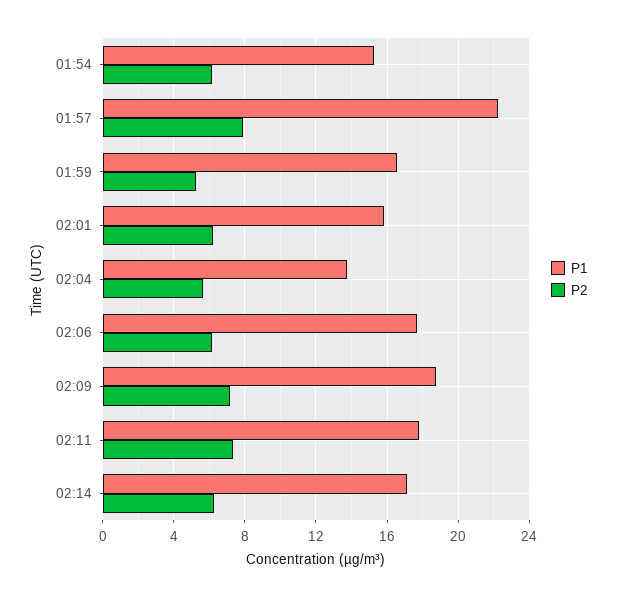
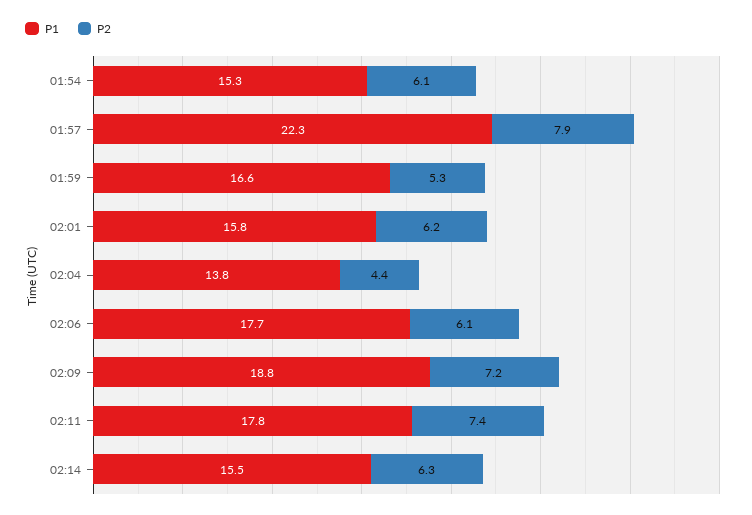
P2, 02:04: 5.5 -> 4.4
P1, 02:14: 17 -> 15.5

